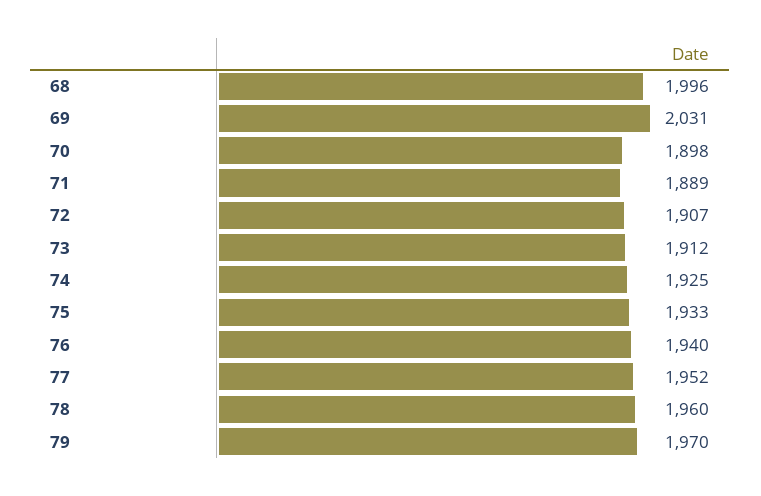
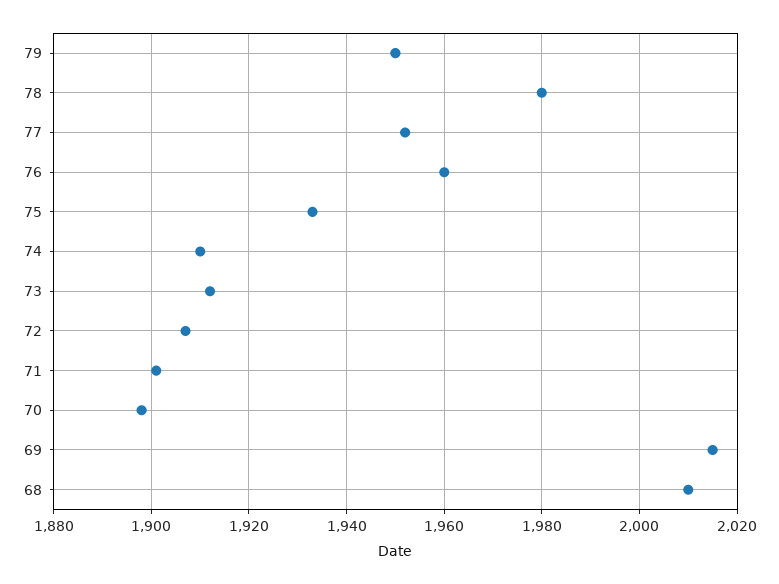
68: 1996 -> 2010
69: 2031 -> 2015
71: 1889 -> 1900
74: 1925 -> 1910
76: 1940 -> 1960
78: 1960 -> 1980
79: 1970 -> 1950

